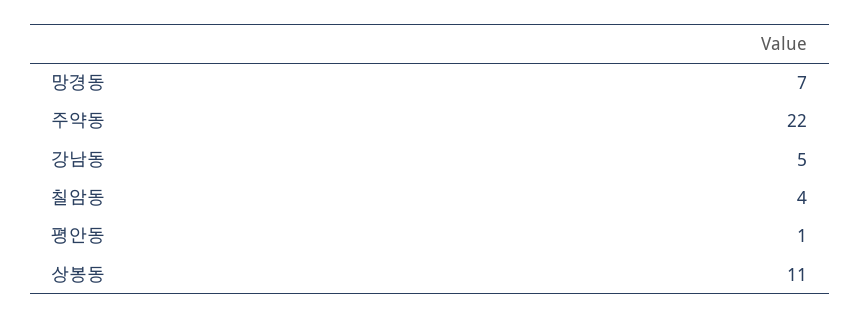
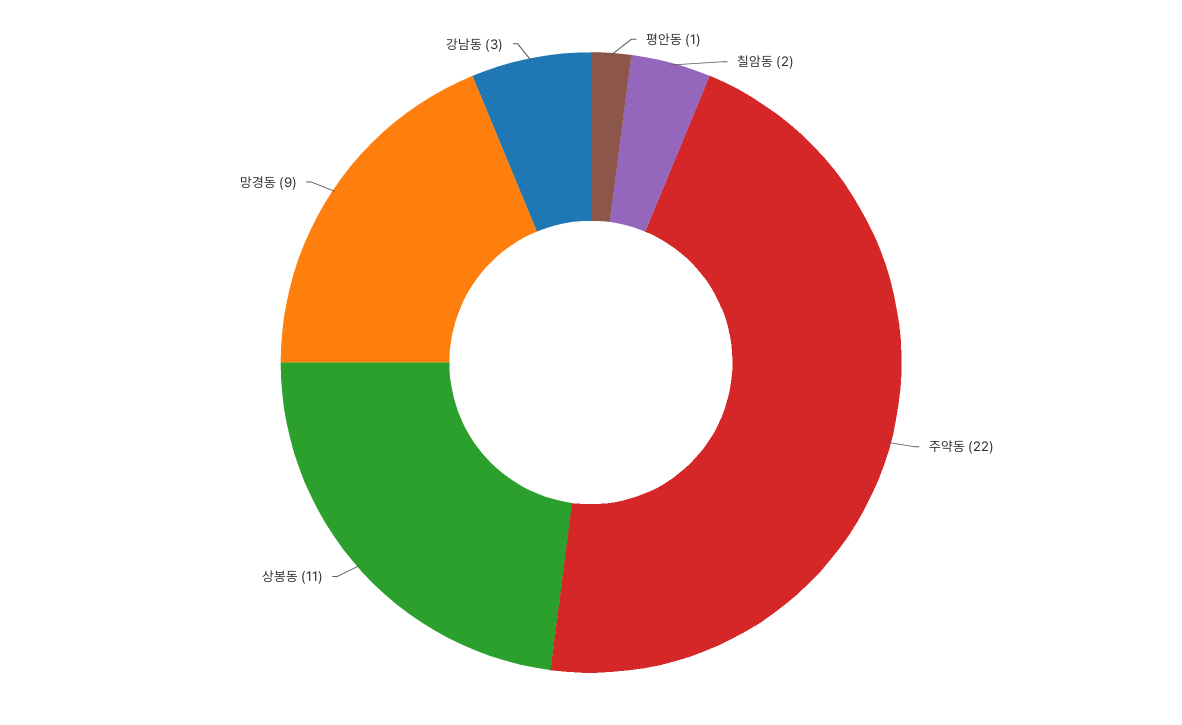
망경동: 7 -> 9
강남동: 5 -> 3
칠암동: 4 -> 2

